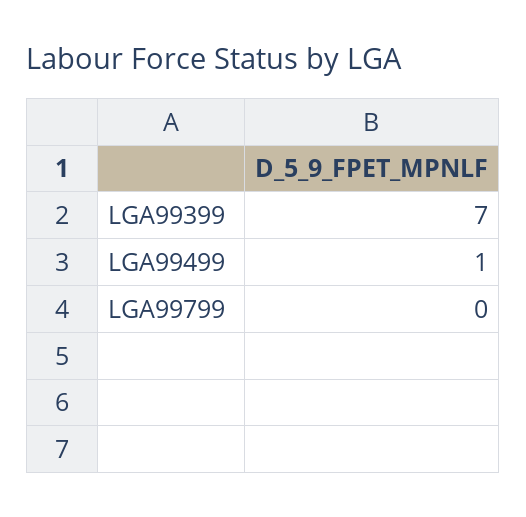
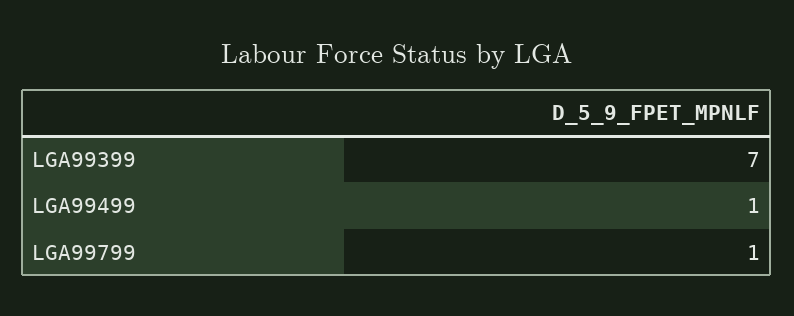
LGA99799: 0 -> 1

